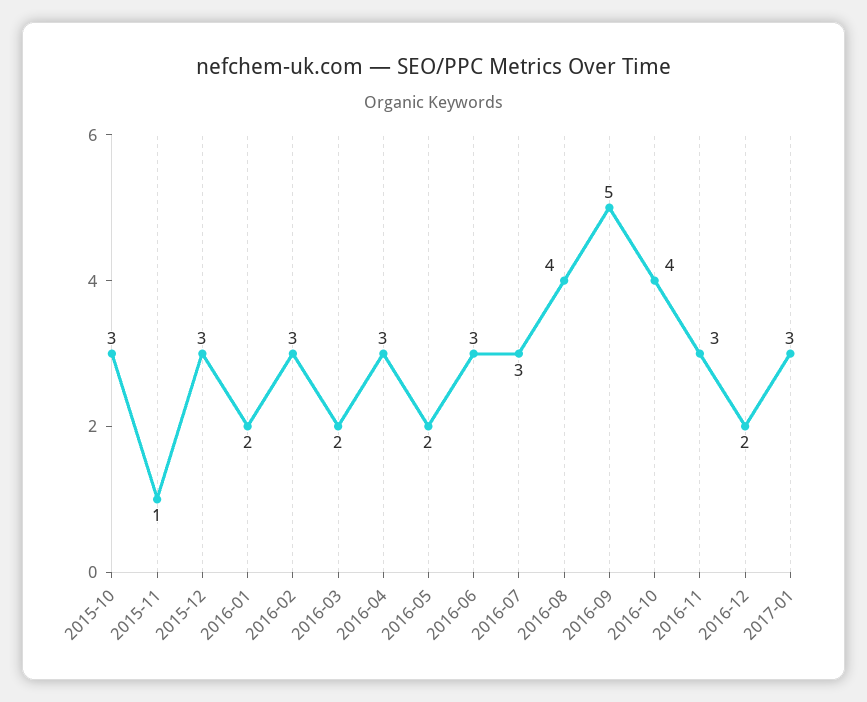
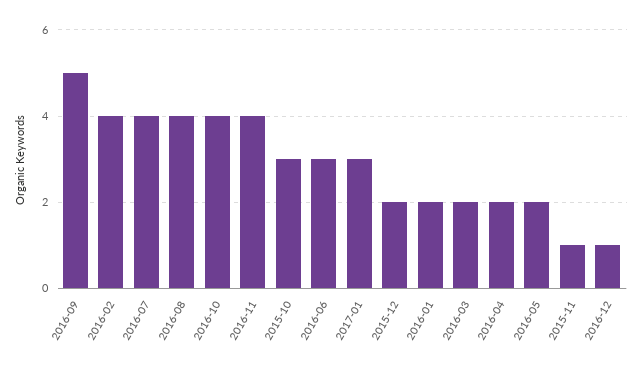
2015-12: 3 -> 2
2016-02: 3 -> 4
2016-04: 3 -> 2
2016-07: 3 -> 4
2016-11: 3 -> 4
2016-12: 2 -> 1

